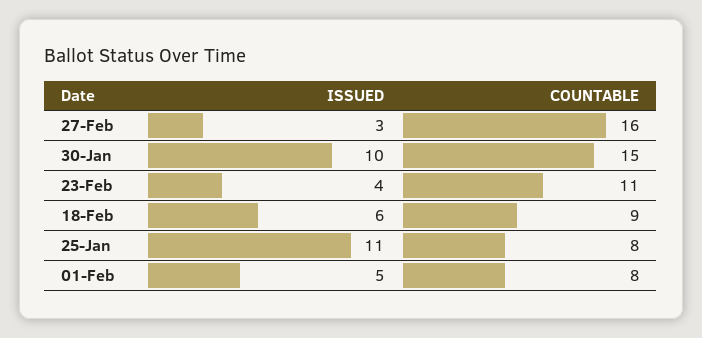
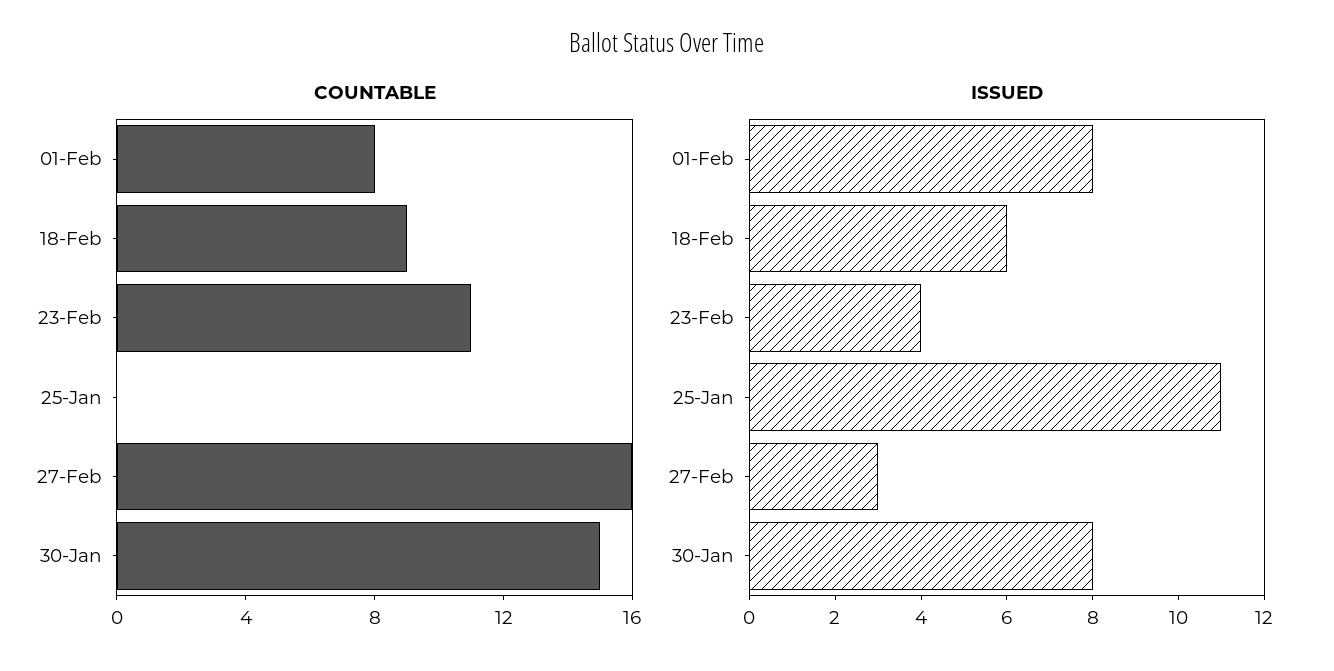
ISSUED, 30-Jan: 10 -> 8
COUNTABLE, 25-Jan: 8 -> 0
ISSUED, 01-Feb: 5 -> 8

